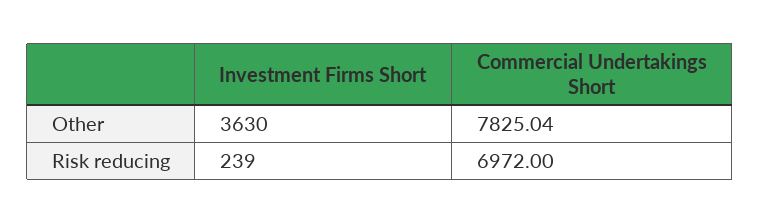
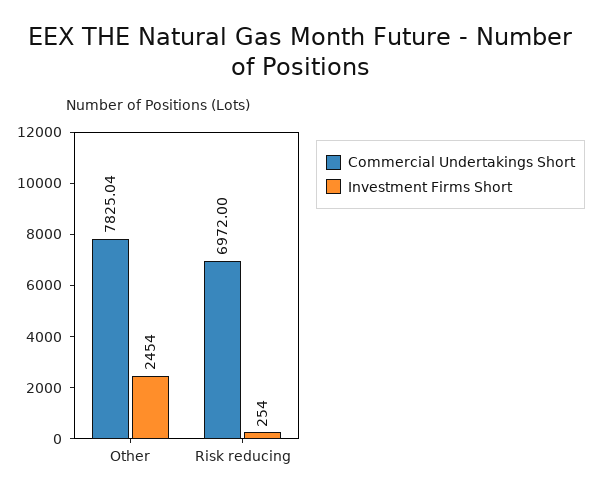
Investment Firms Short, Other: 3630 -> 2454
Investment Firms Short, Risk reducing: 239 -> 254

